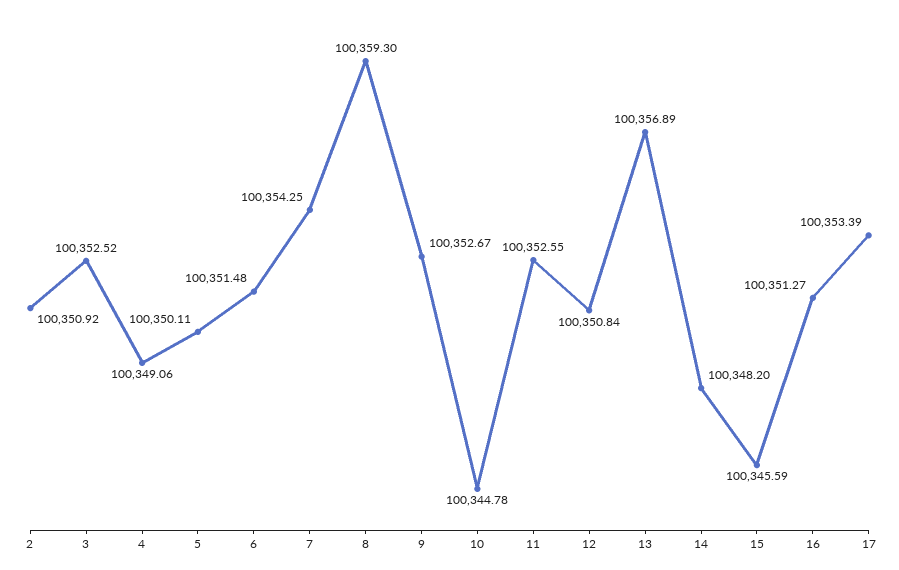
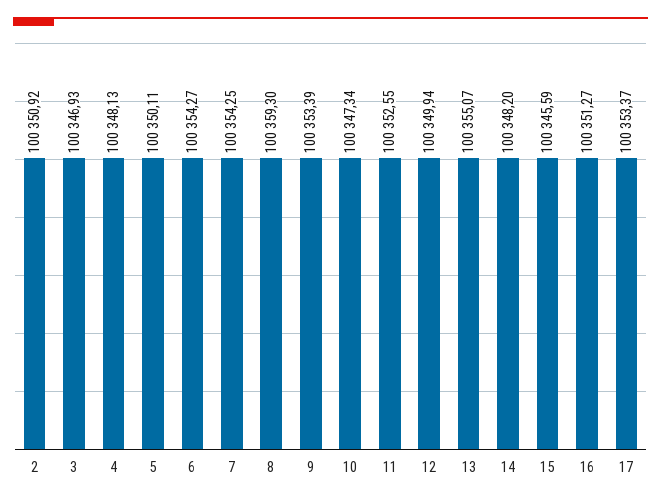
3: 100352.52 -> 100346.93
4: 100349.06 -> 100348.13
6: 100351.48 -> 100354.27
9: 100352.67 -> 100353.39
10: 100344.78 -> 100347.34
12: 100350.84 -> 100349.94
13: 100356.89 -> 100355.07
17: 100353.39 -> 100353.37

